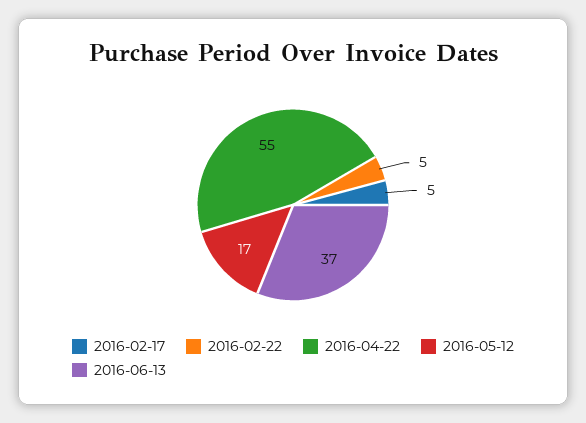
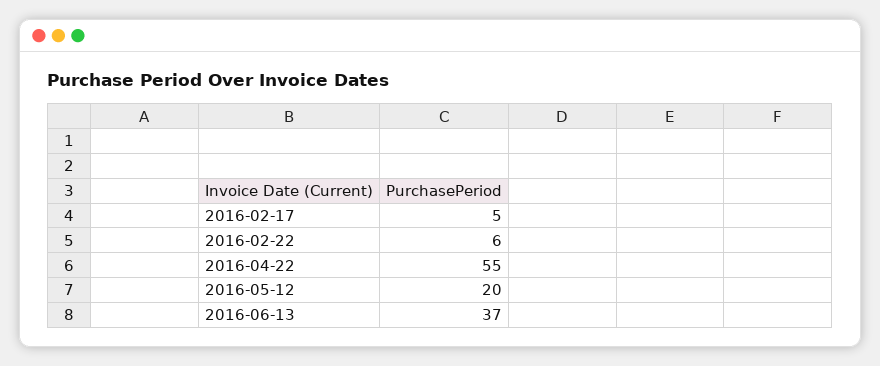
2016-02-22: 5 -> 6
2016-05-12: 17 -> 20

